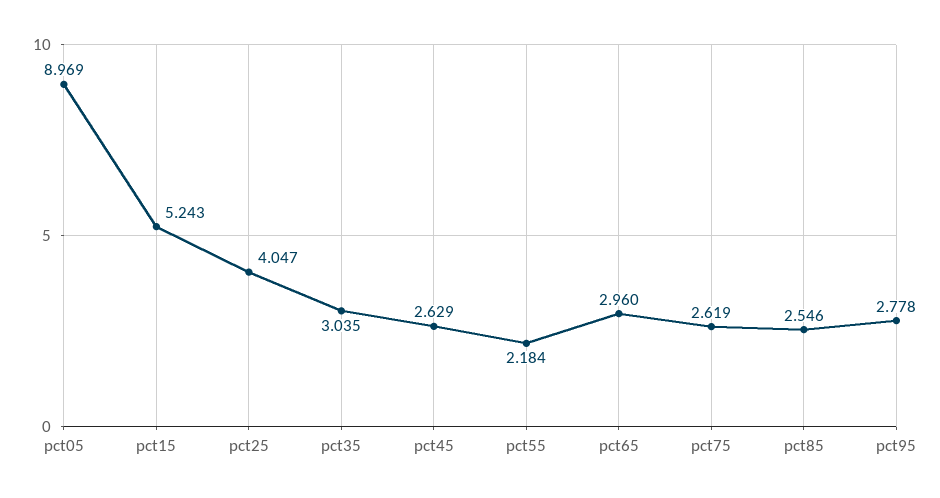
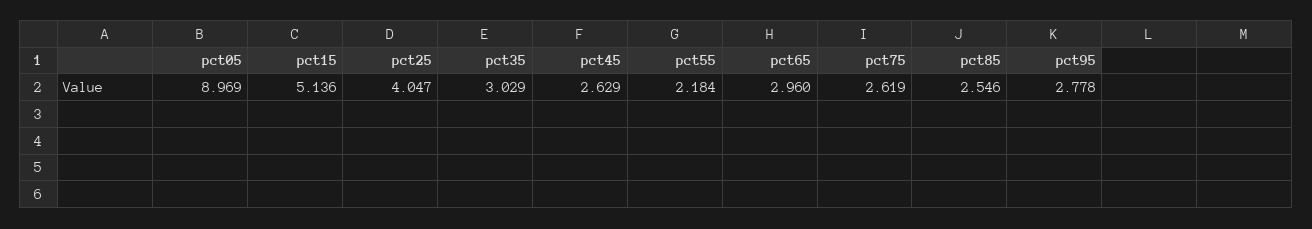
pct15: 5.243 -> 5.136
pct35: 3.035 -> 3.029

